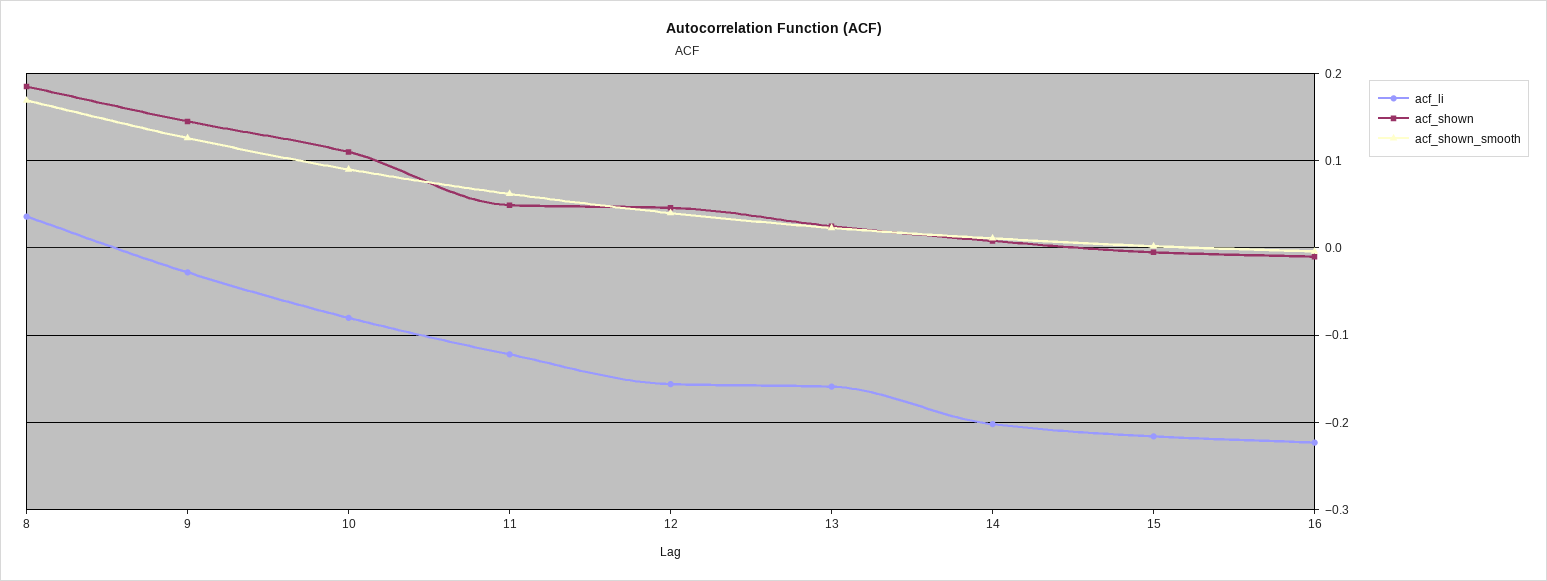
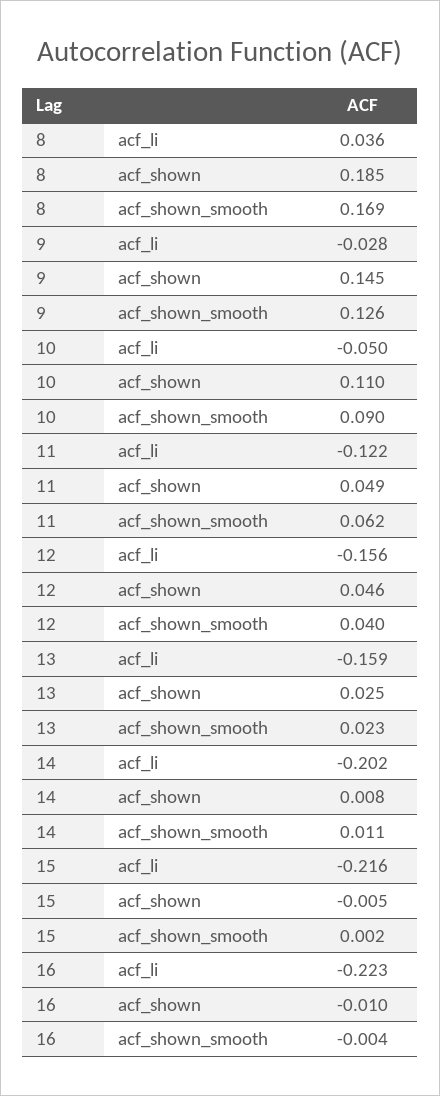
acf_li, 10: -0.08 -> -0.05

